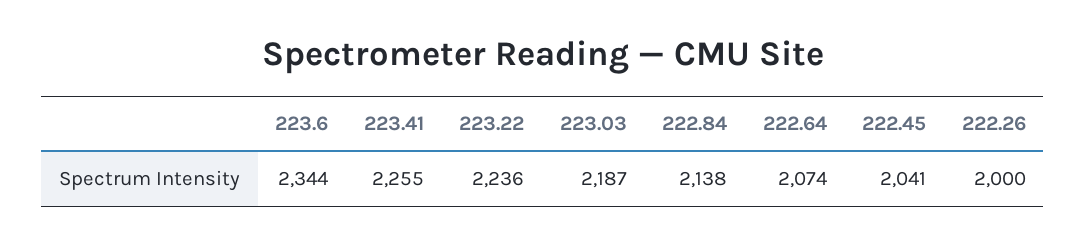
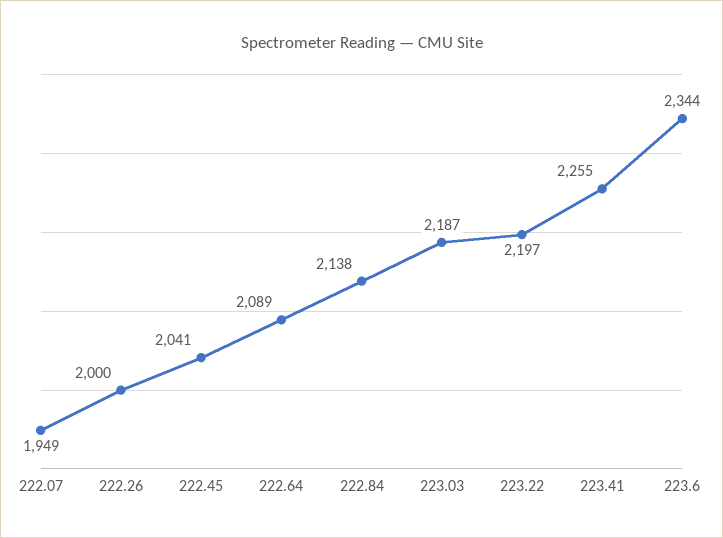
223.22: 2236 -> 2197
222.64: 2074 -> 2089
222.07: none -> 1949

